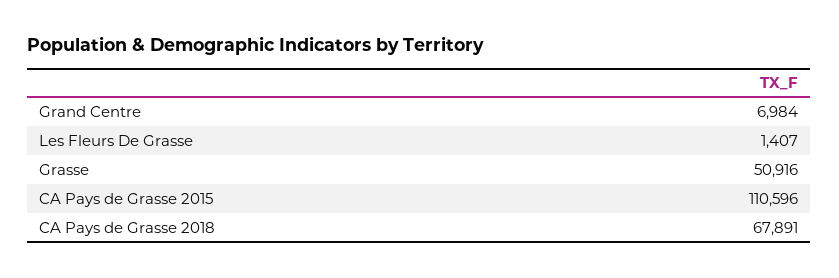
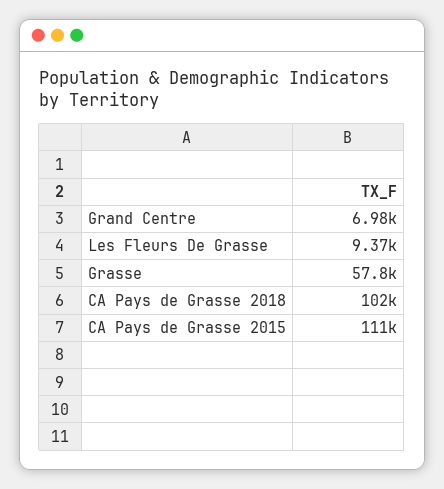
Les Fleurs De Grasse: 1407 -> 9370
Grasse: 50916 -> 57800
CA Pays de Grasse 2018: 67891 -> 102000

